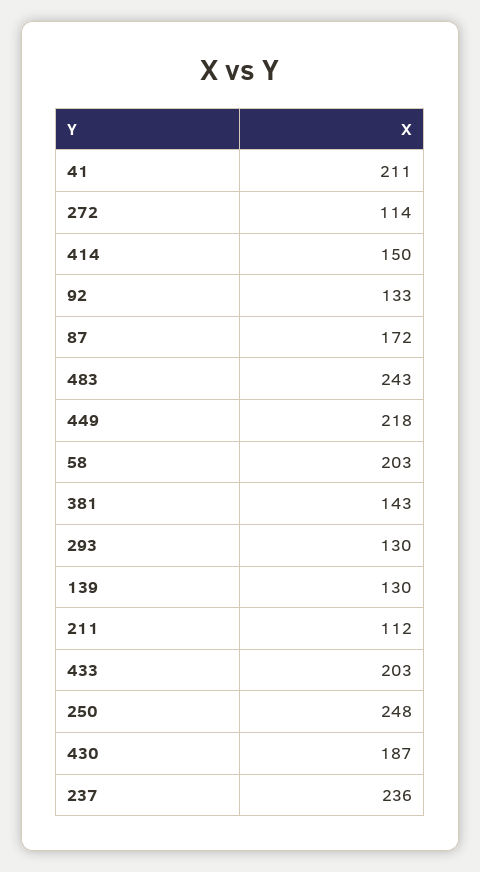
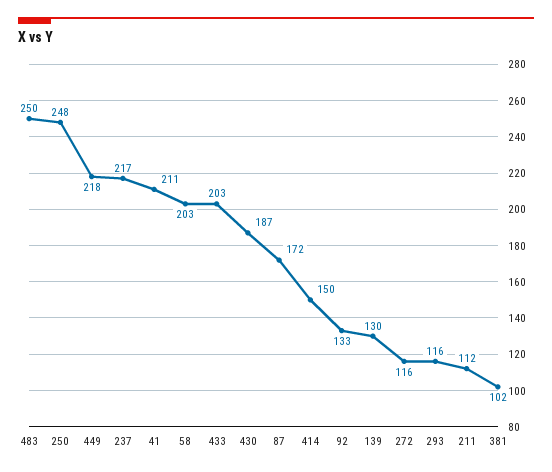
272: 114 -> 116
483: 243 -> 250
381: 143 -> 102
293: 130 -> 116
237: 236 -> 217

